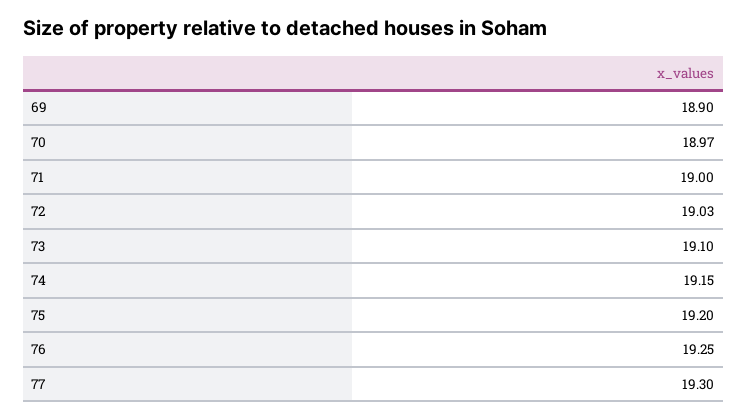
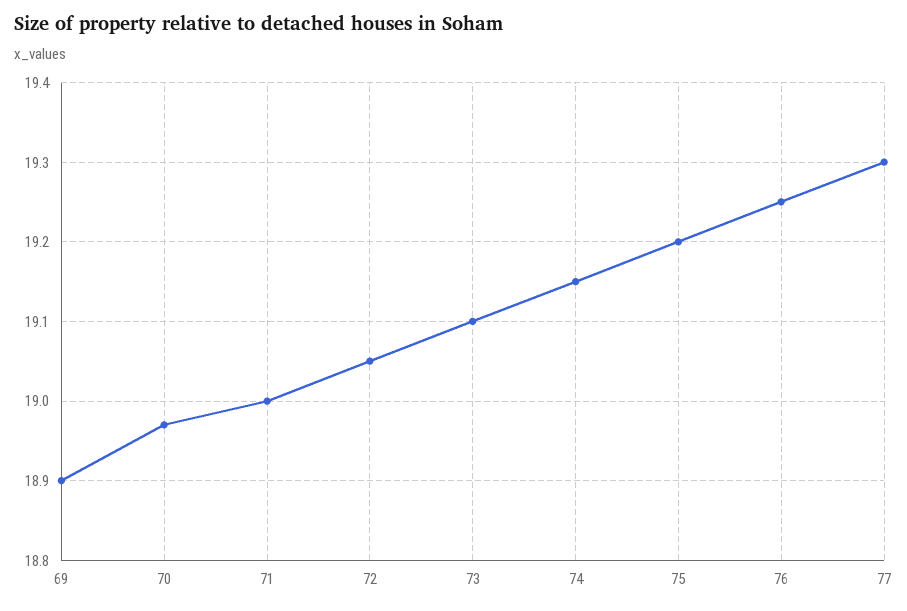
72: 19.03 -> 19.05

